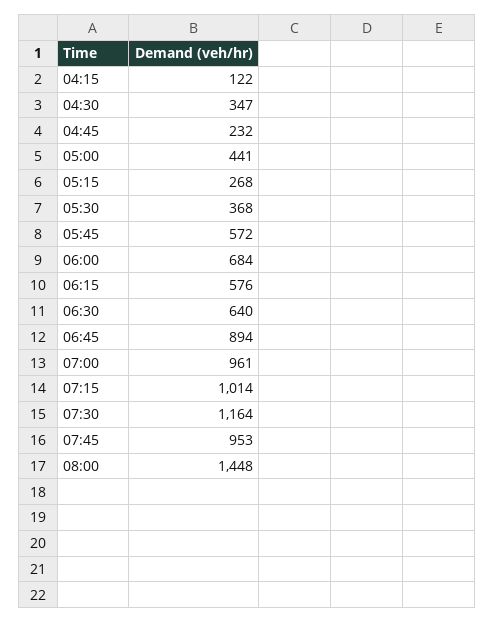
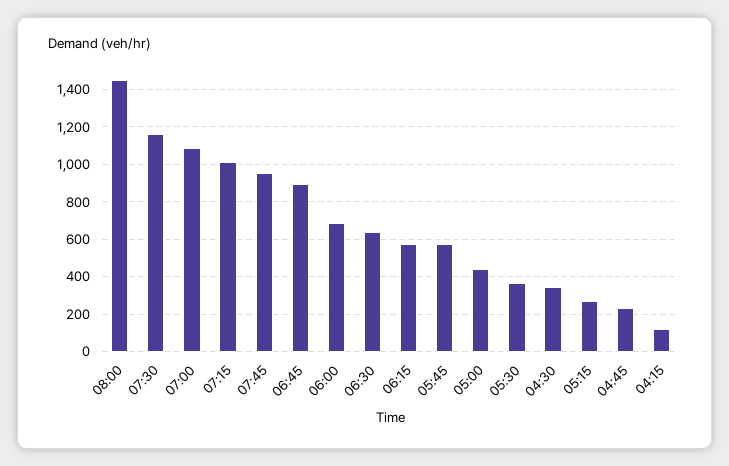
07:00: 961 -> 1100

